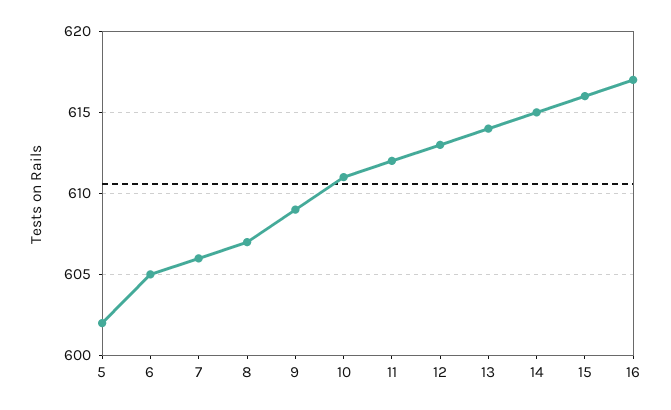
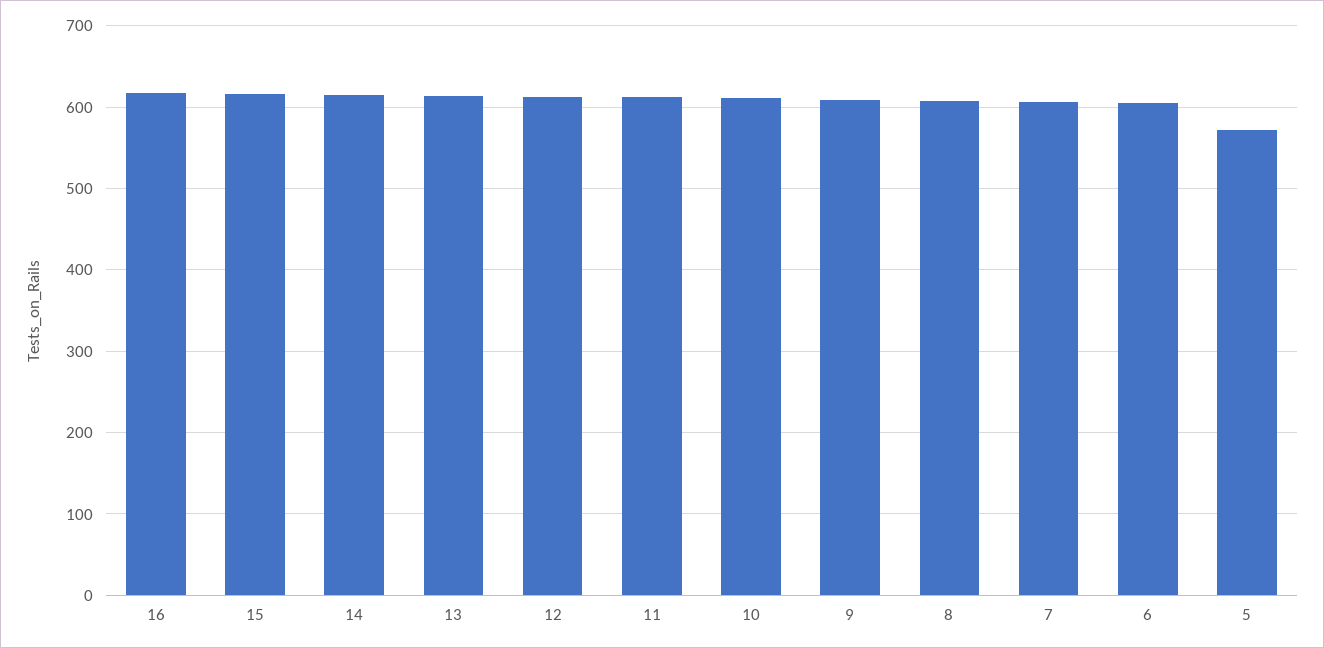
5: 602 -> 570

